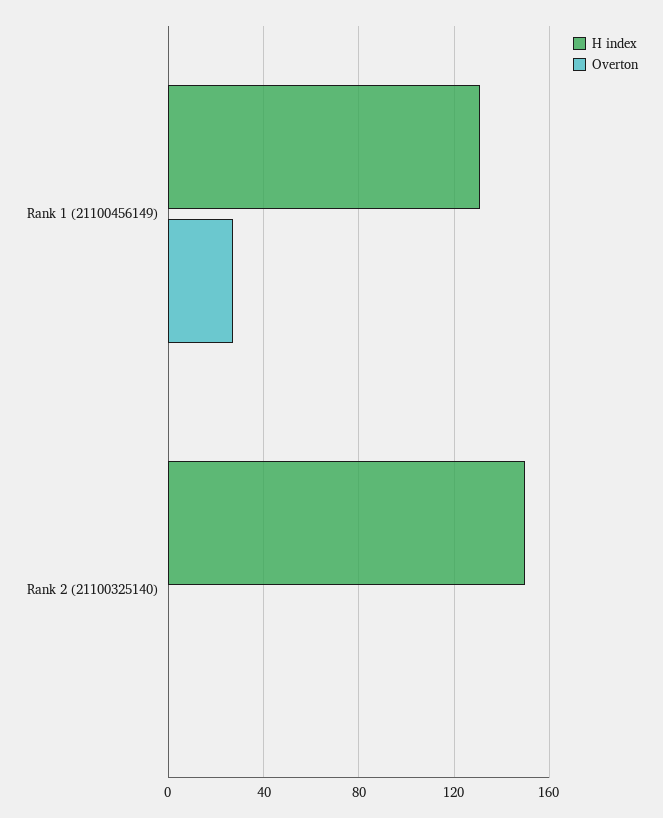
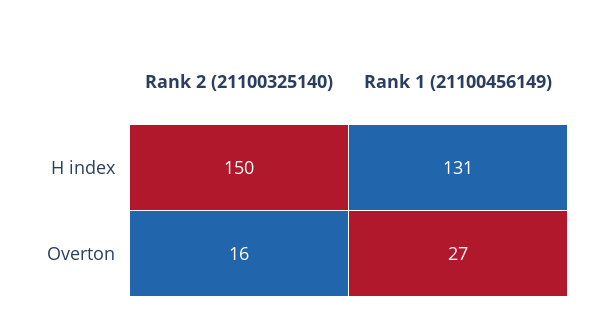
Overton, Rank 2 (21100325140): 0 -> 16

